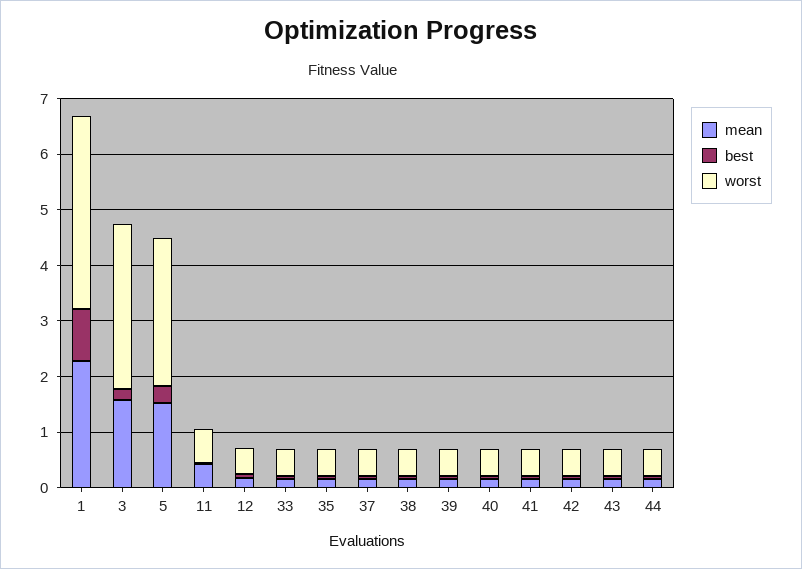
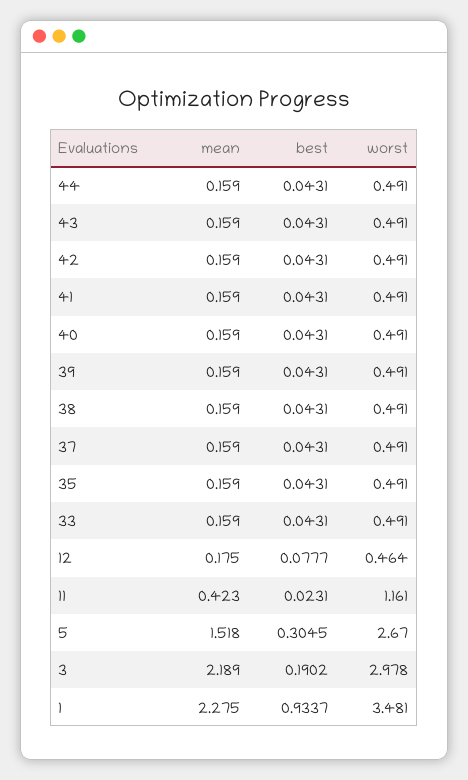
mean, 3: 1.6 -> 2.189
worst, 11: 0.6 -> 1.161

